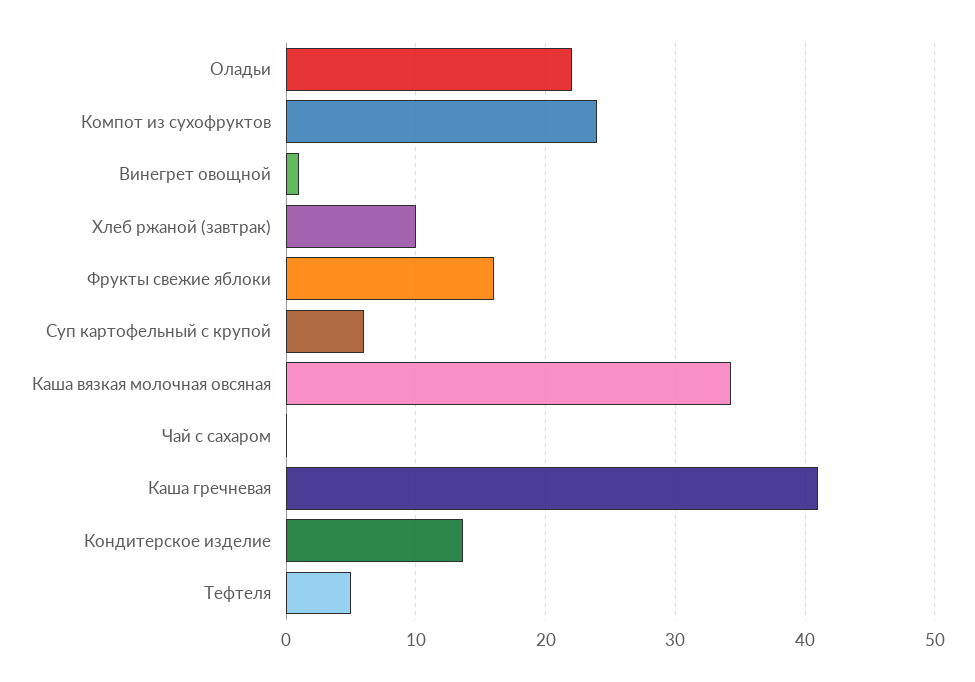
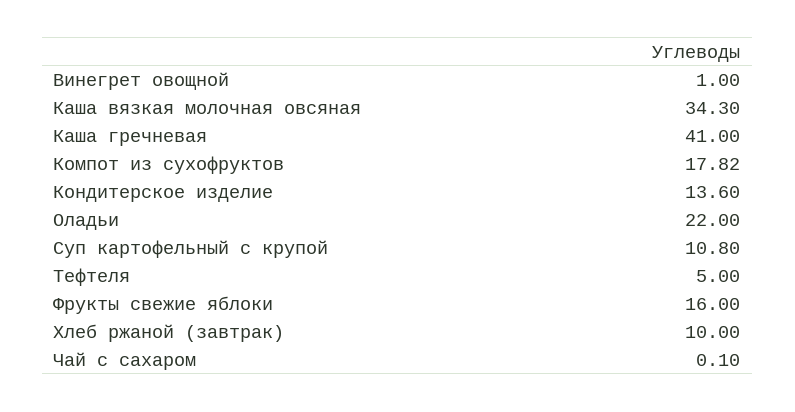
Компот из сухофруктов: 24 -> 17.82
Суп картофельный с крупой: 6 -> 10.8

